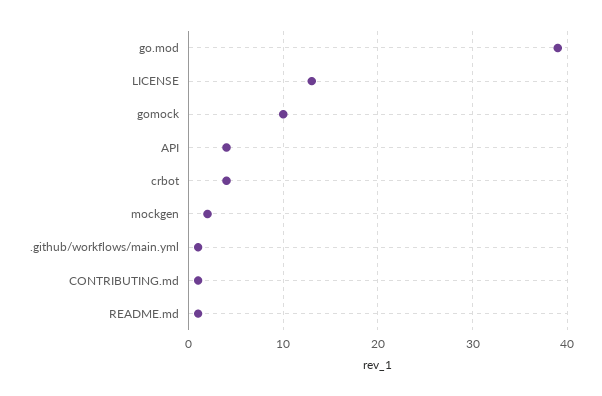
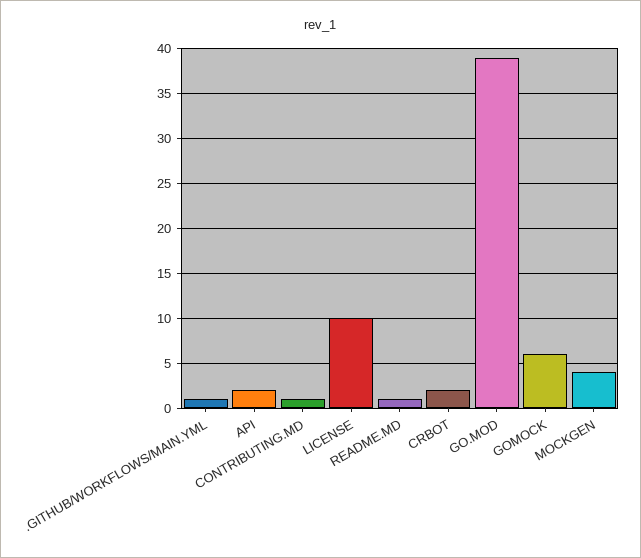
LICENSE: 13 -> 10
gomock: 10 -> 6
API: 4 -> 2
crbot: 4 -> 2
mockgen: 2 -> 4

